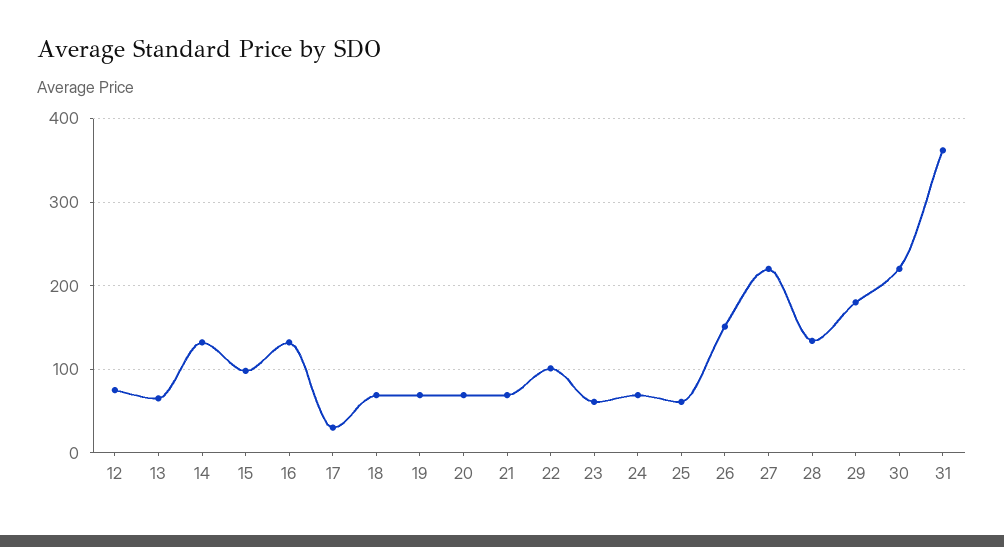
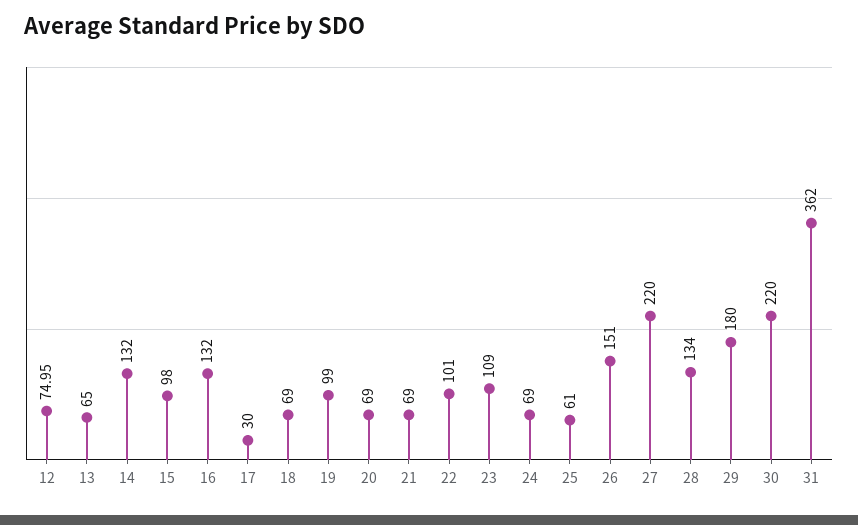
19: 70 -> 99
23: 60 -> 109

